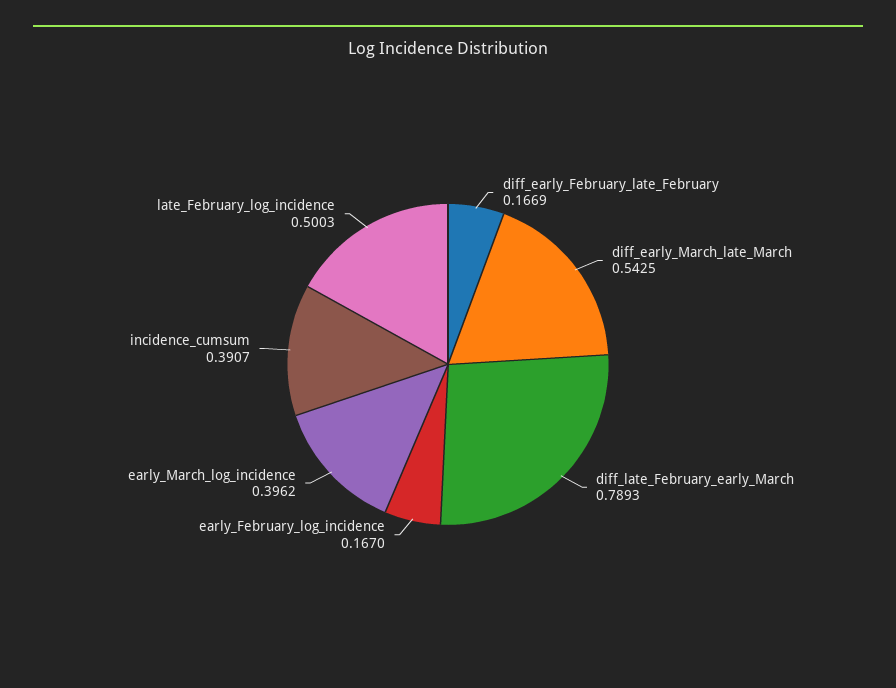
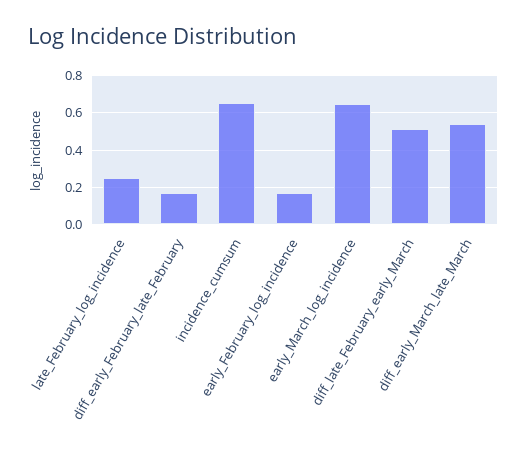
diff_late_February_early_March: 0.7893 -> 0.5
early_March_log_incidence: 0.3962 -> 0.65
incidence_cumsum: 0.3907 -> 0.65
late_February_log_incidence: 0.5003 -> 0.25

